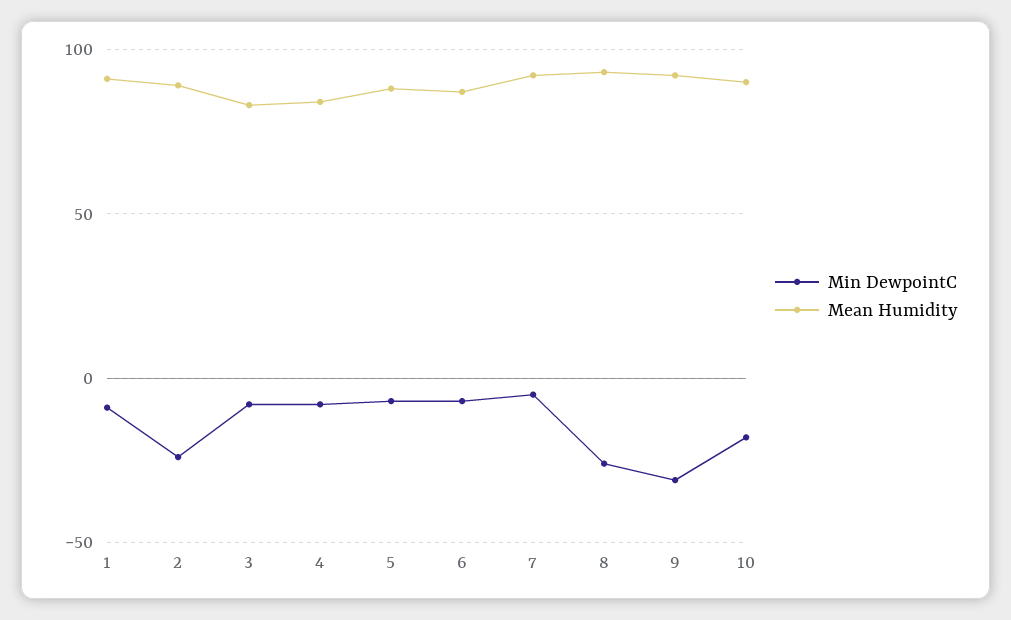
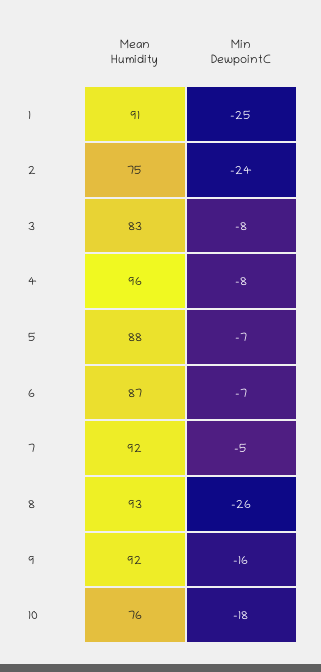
Min DewpointC, 1: -10 -> -25
Mean Humidity, 2: 90 -> 75
Mean Humidity, 4: 85 -> 96
Min DewpointC, 9: -30 -> -16
Mean Humidity, 10: 90 -> 76

